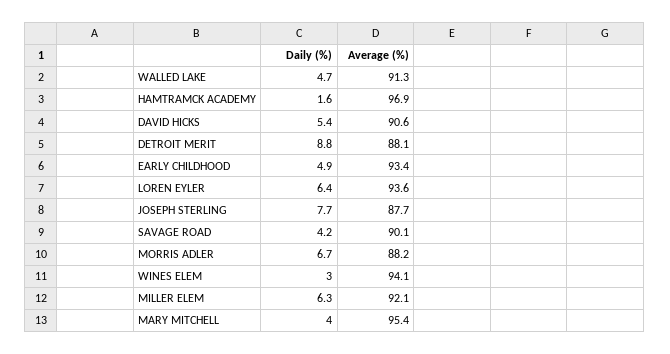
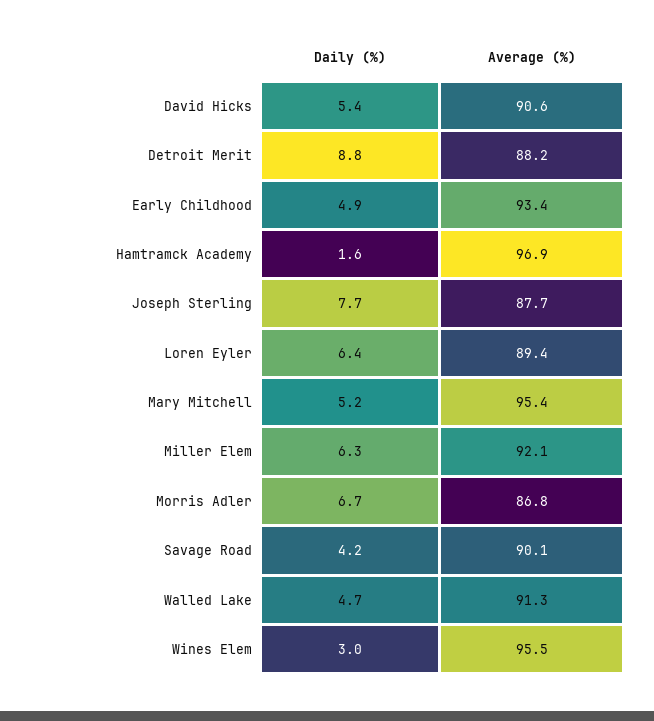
Average (%), DETROIT MERIT: 88.1 -> 88.2
Average (%), LOREN EYLER: 93.6 -> 89.4
Average (%), MORRIS ADLER: 88.2 -> 86.8
Average (%), WINES ELEM: 94.1 -> 95.5
Daily (%), MARY MITCHELL: 4 -> 5.2

